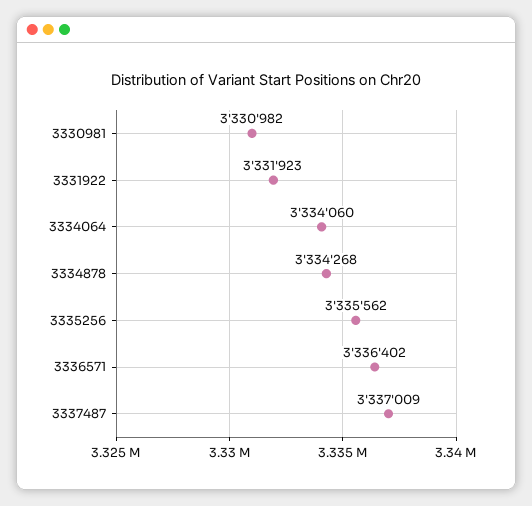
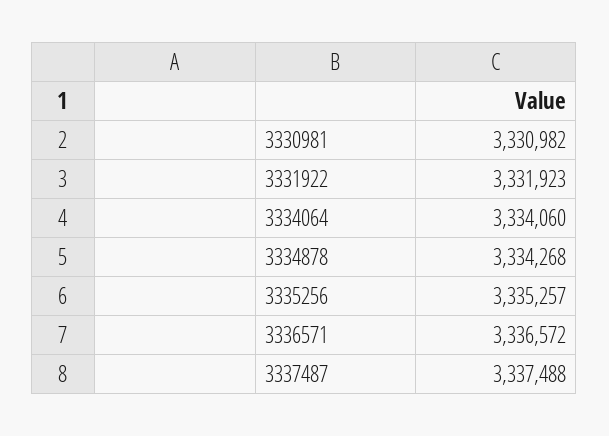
3335256: 3335562 -> 3335257
3336571: 3336402 -> 3336572
3337487: 3337009 -> 3337488

